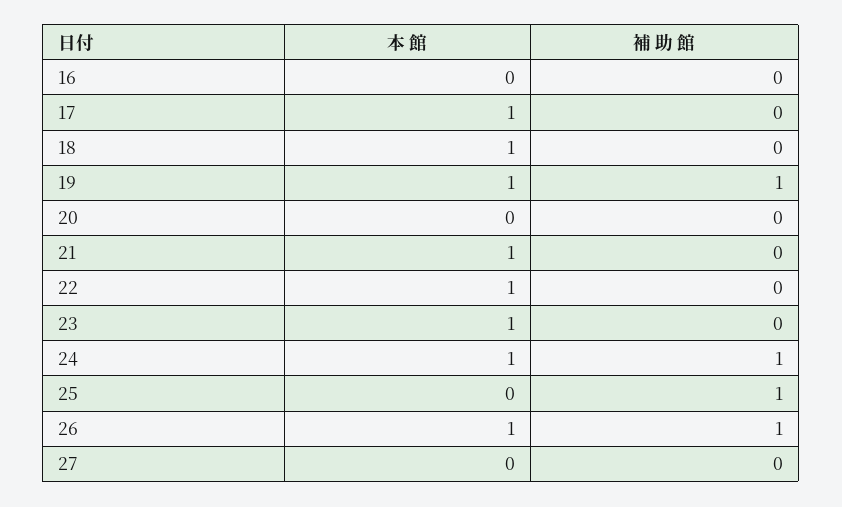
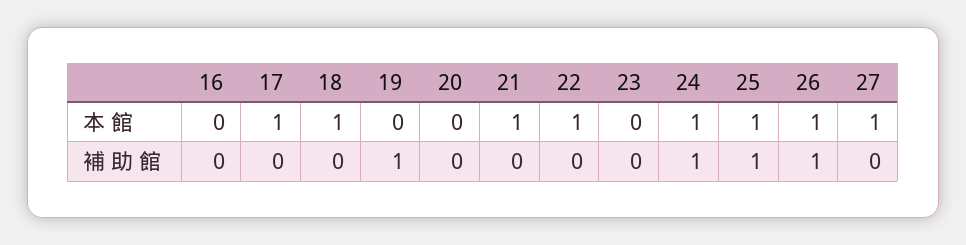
本 館, 19: 1 -> 0
本 館, 23: 1 -> 0
本 館, 25: 0 -> 1
本 館, 27: 0 -> 1

